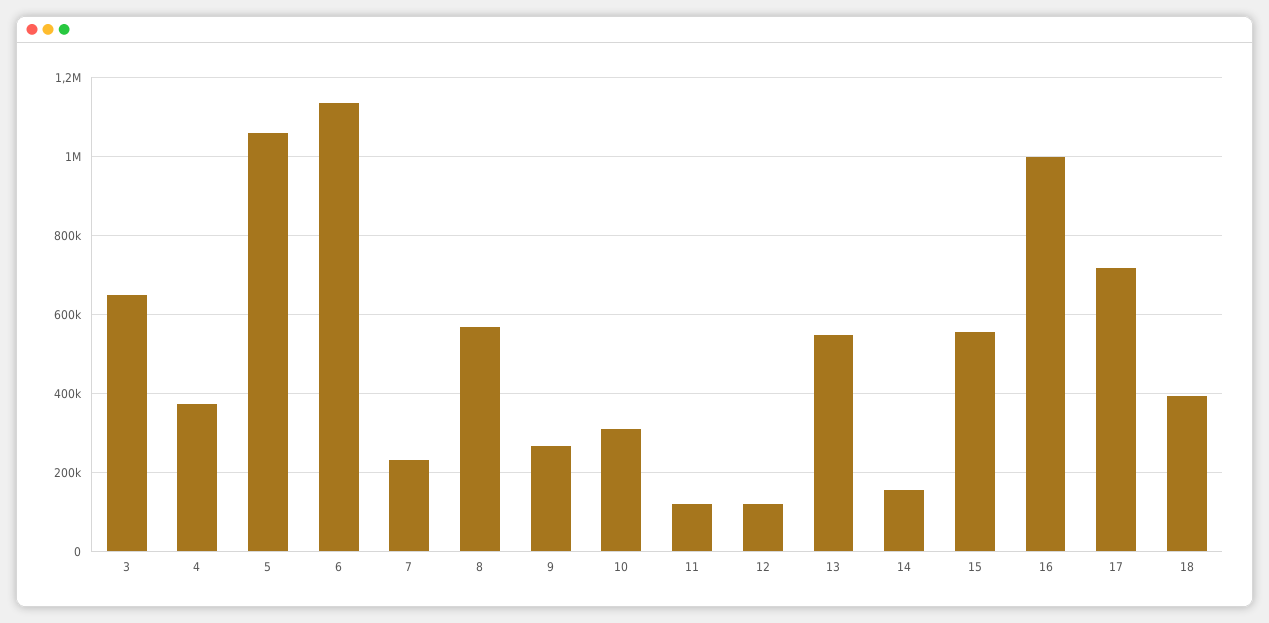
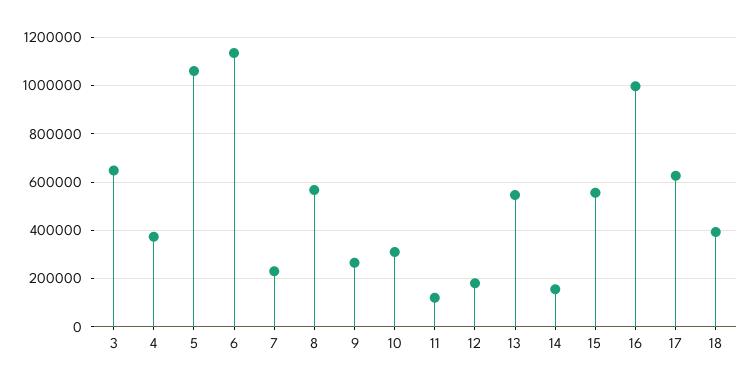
12: 120000 -> 175000
17: 720000 -> 625000

